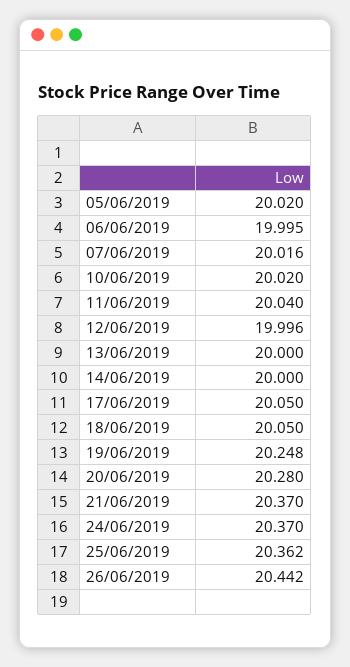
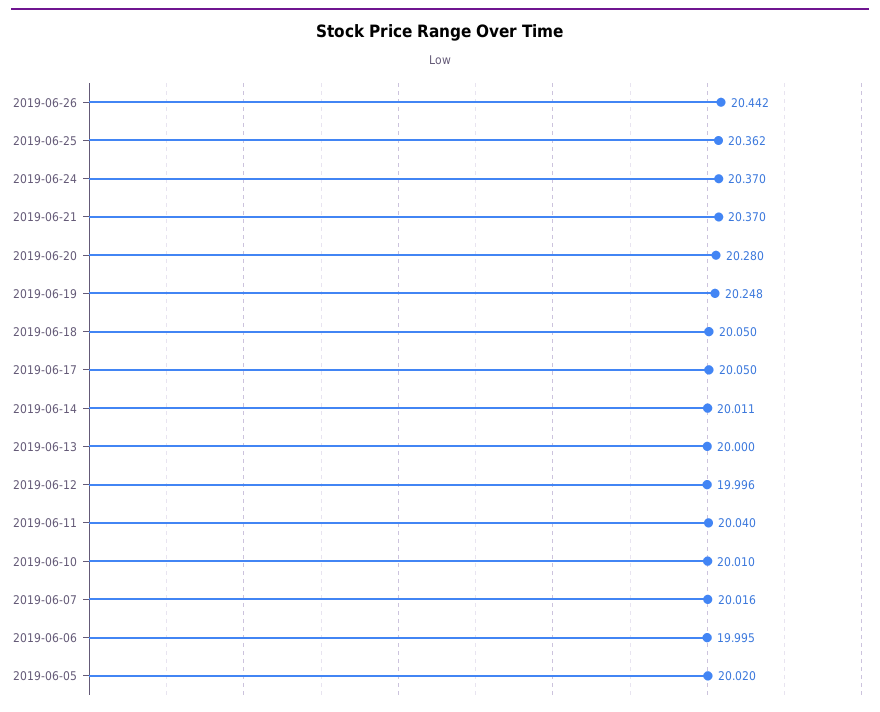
10/06/2019: 20.02 -> 20.01
14/06/2019: 20 -> 20.011

